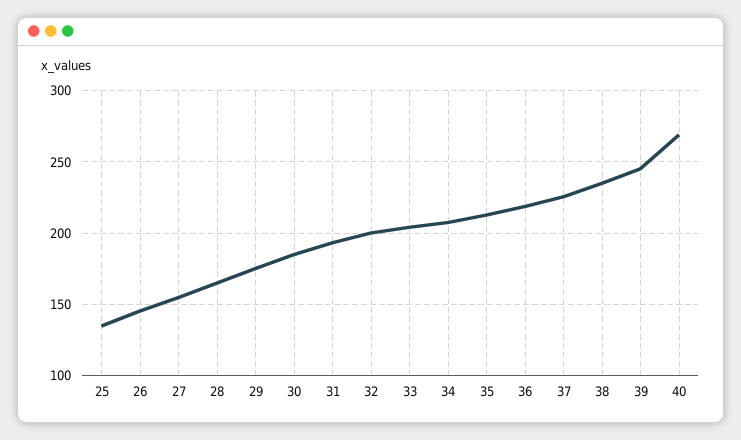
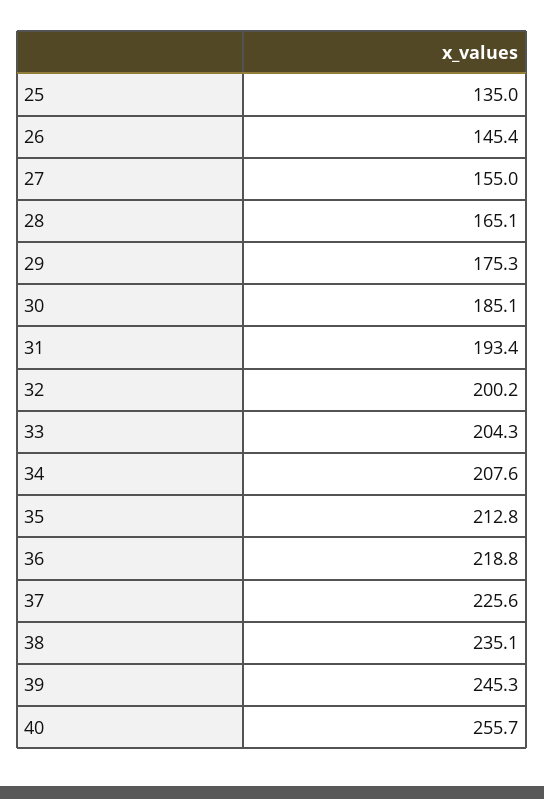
40: 270 -> 255.7

